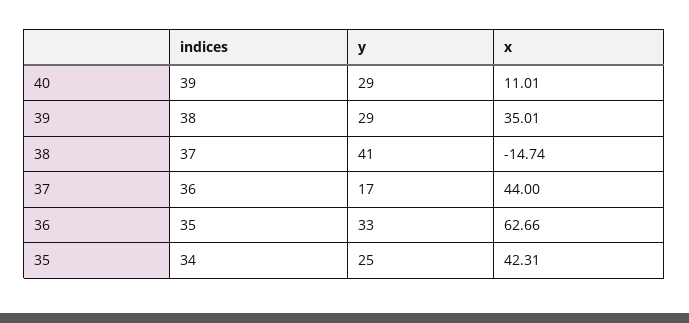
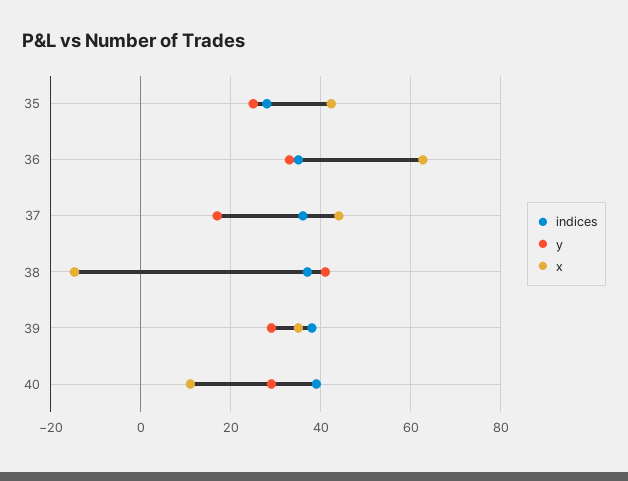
indices, 35: 34 -> 28

